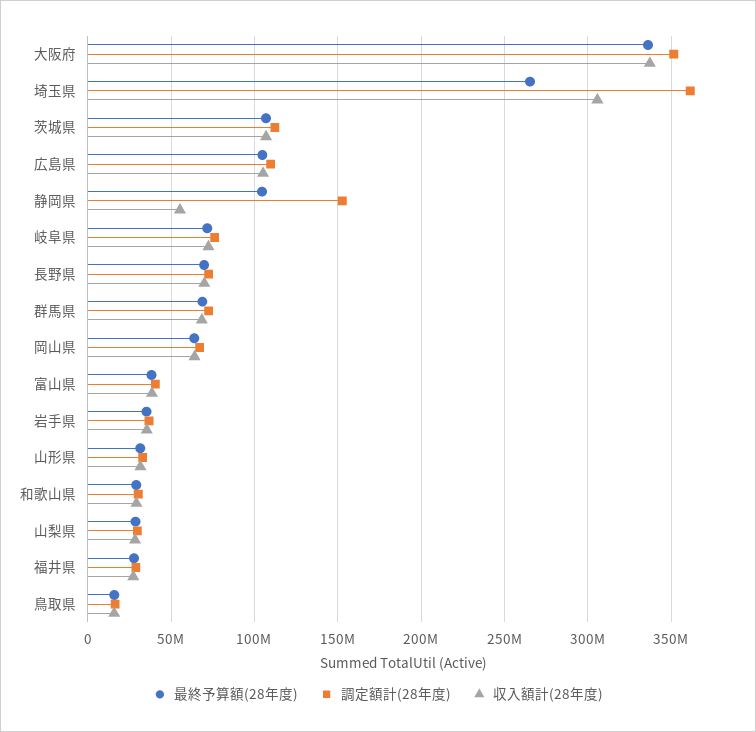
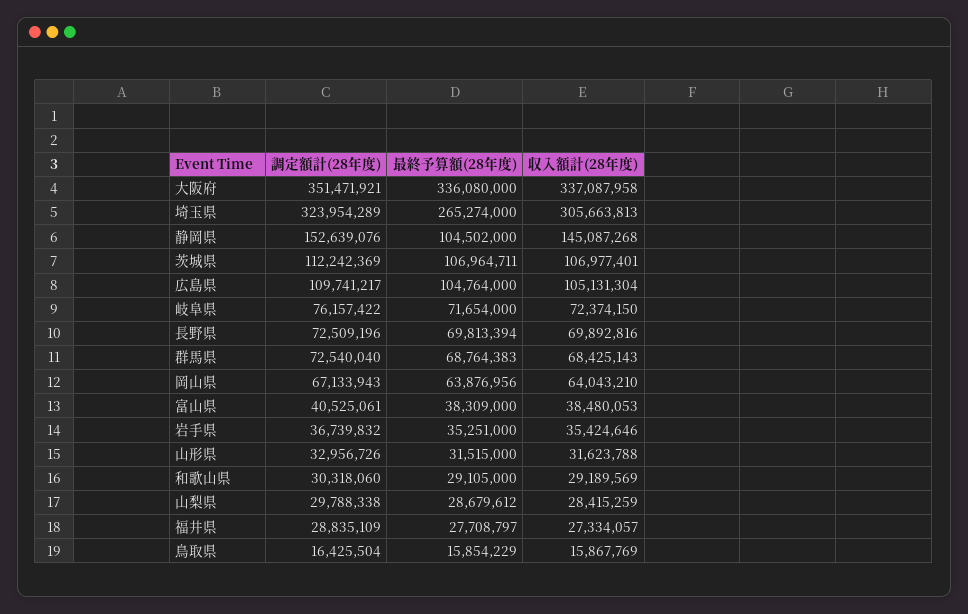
調定額計(28年度), 埼玉県: 360000000 -> 323954289
収入額計(28年度), 静岡県: 55000000 -> 145087268

